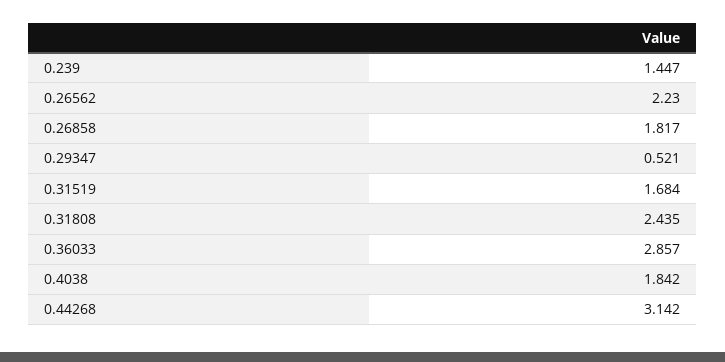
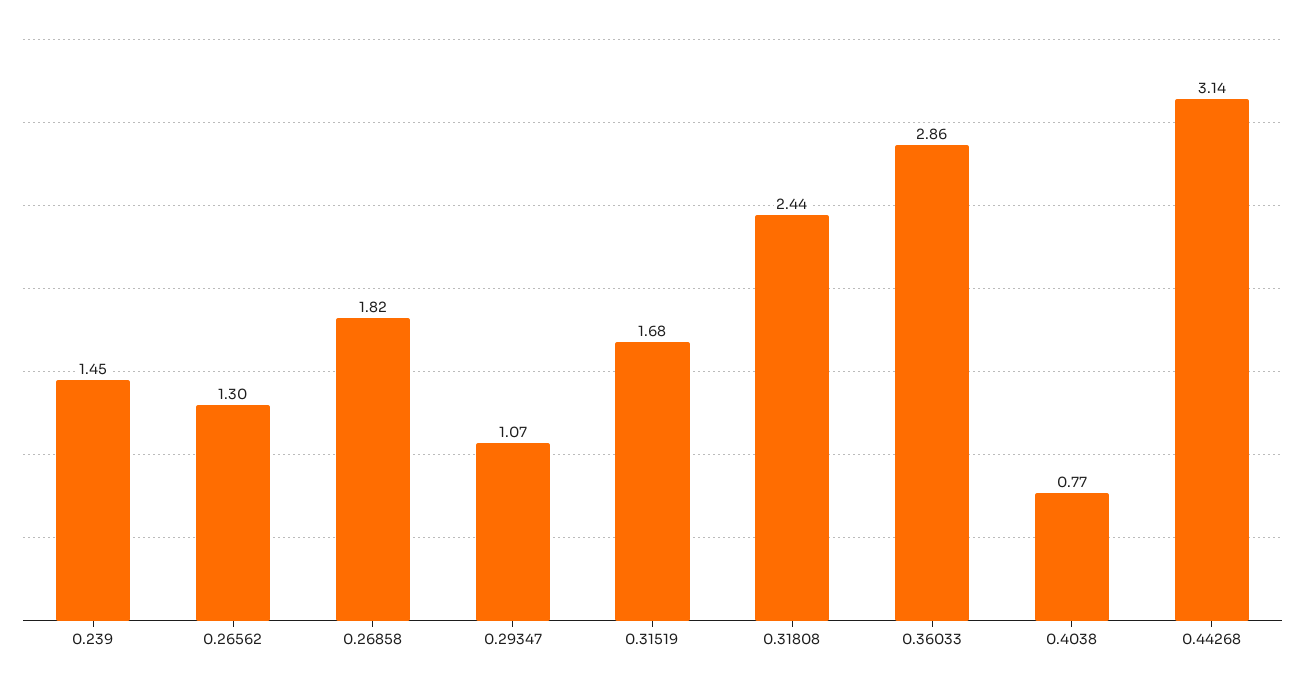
0.26562: 2.23 -> 1.3
0.29347: 0.521 -> 1.07
0.4038: 1.842 -> 0.77

